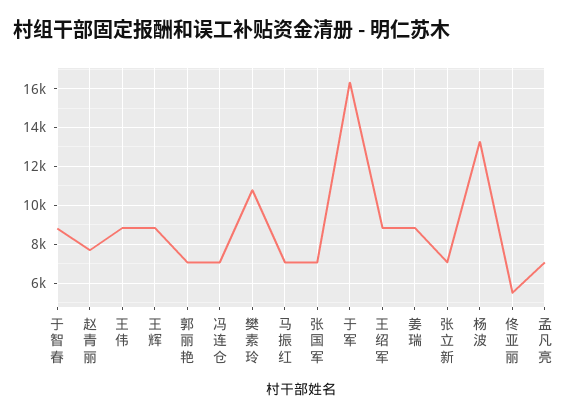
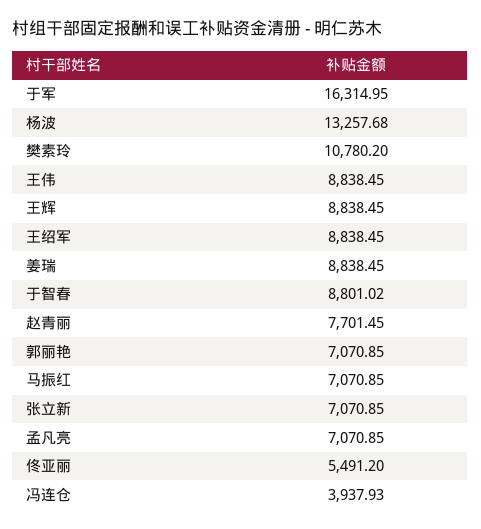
冯连仓: 7000 -> 3937.93
张国军: 7000 -> none

